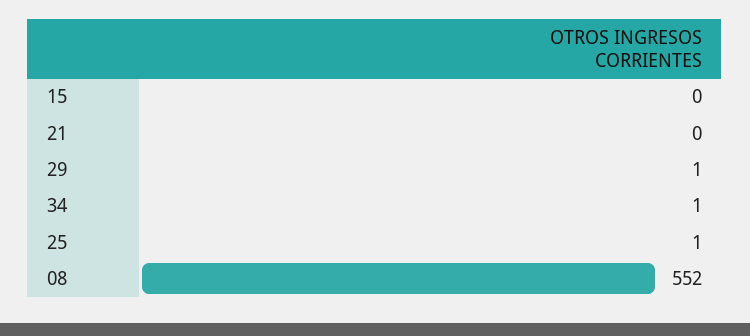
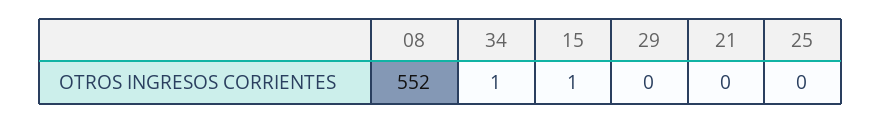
15: 0 -> 1
29: 1 -> 0
25: 1 -> 0

